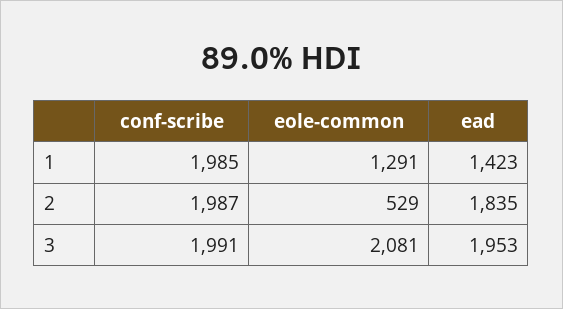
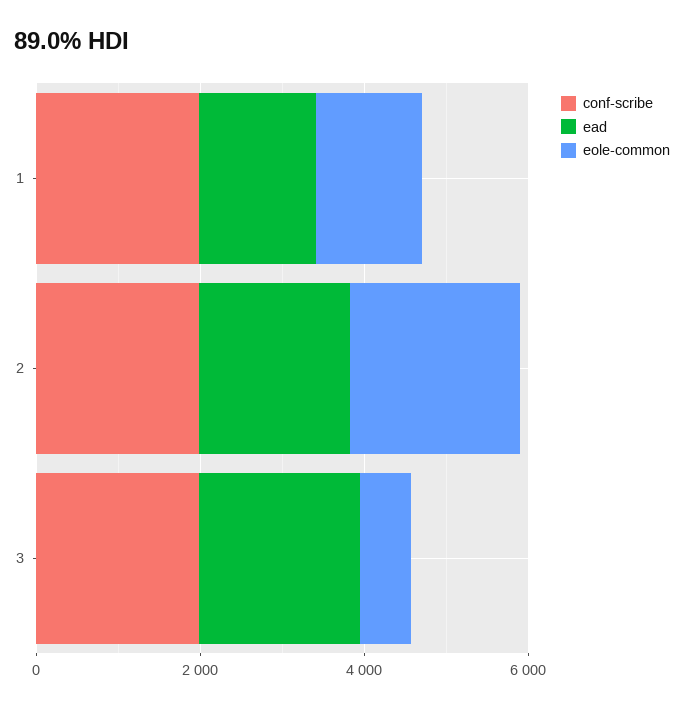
eole-common, 2: 529 -> 2000
eole-common, 3: 2081 -> 500

